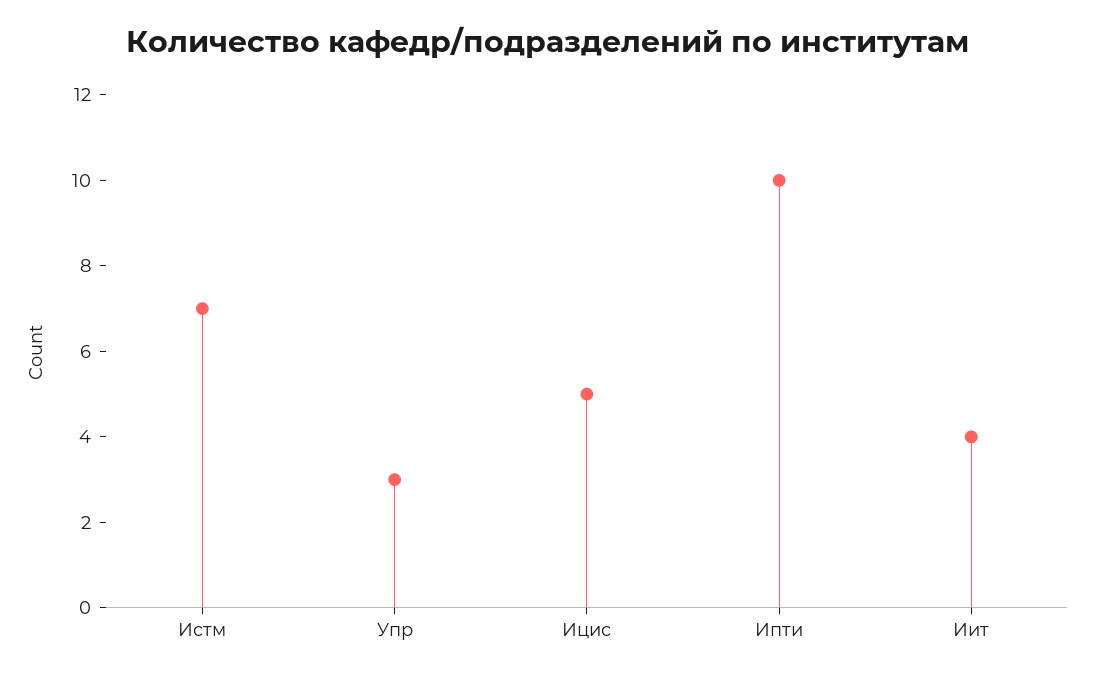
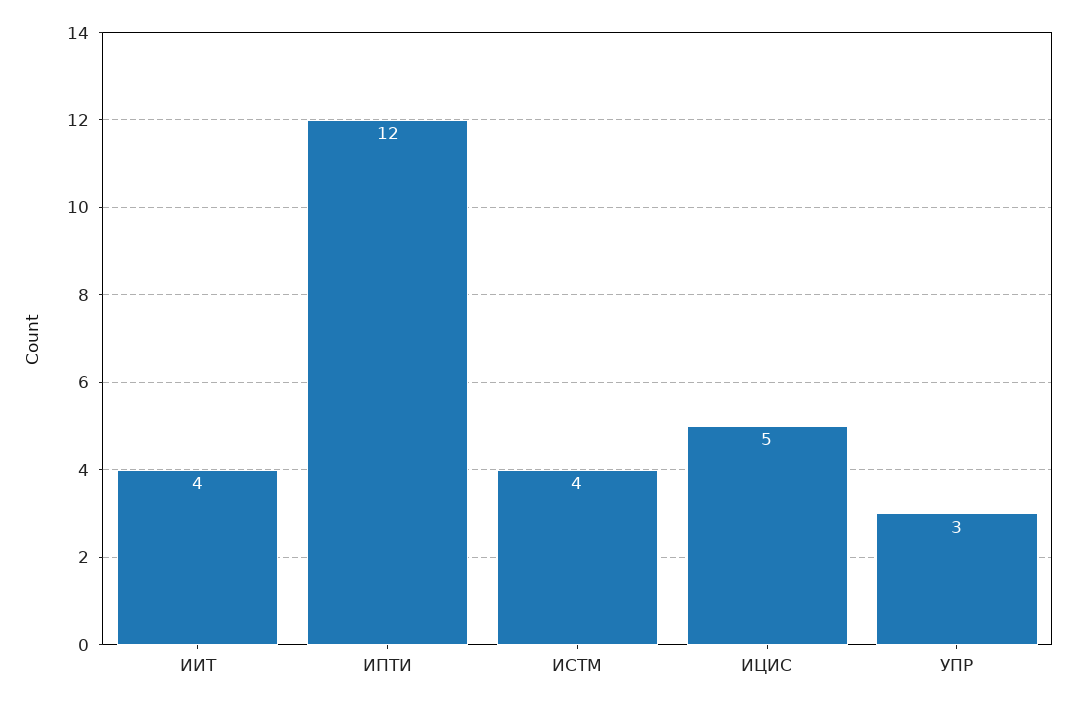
Истм: 7 -> 4
Ипти: 10 -> 12

